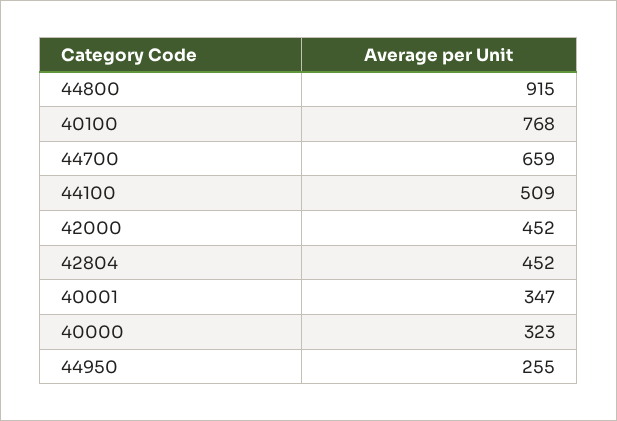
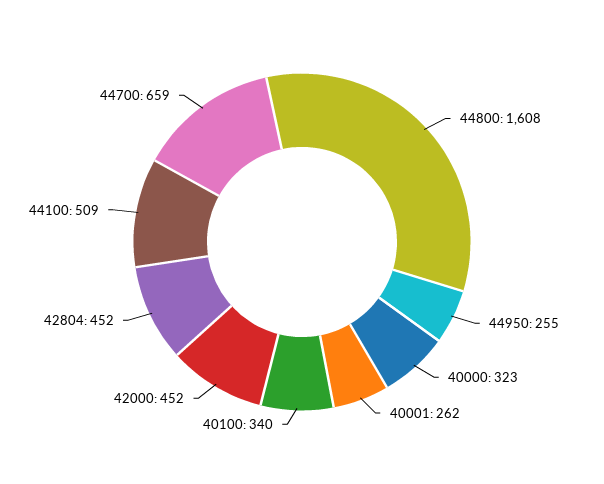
44800: 915 -> 1608
40100: 768 -> 340
40001: 347 -> 262

